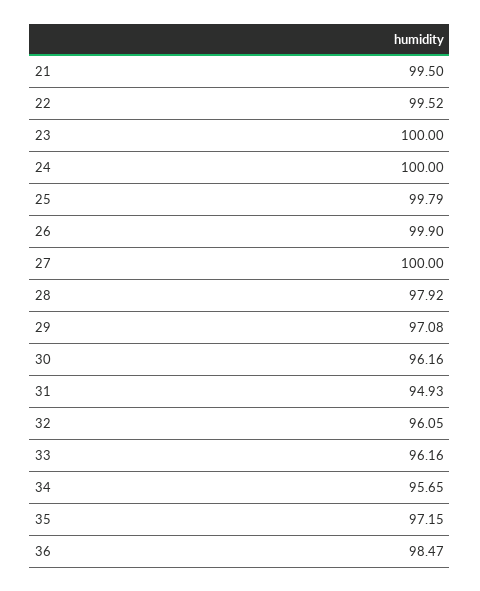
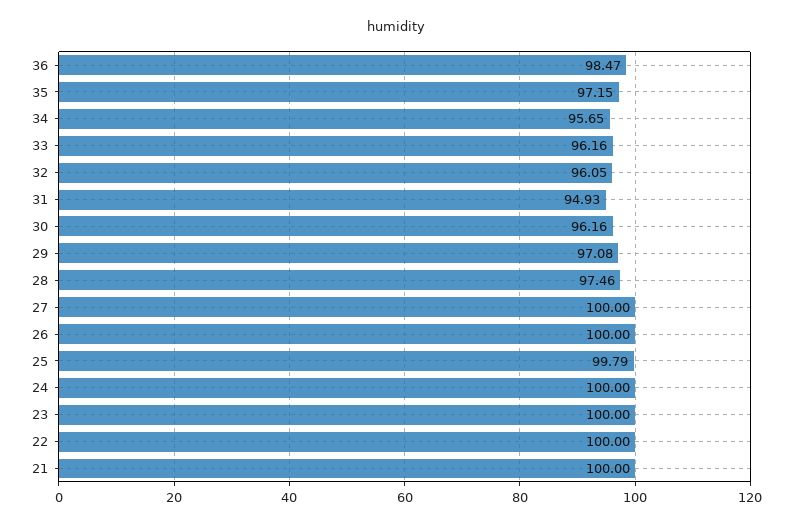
21: 99.5 -> 100
22: 99.52 -> 100
26: 99.9 -> 100
28: 97.92 -> 97.46

